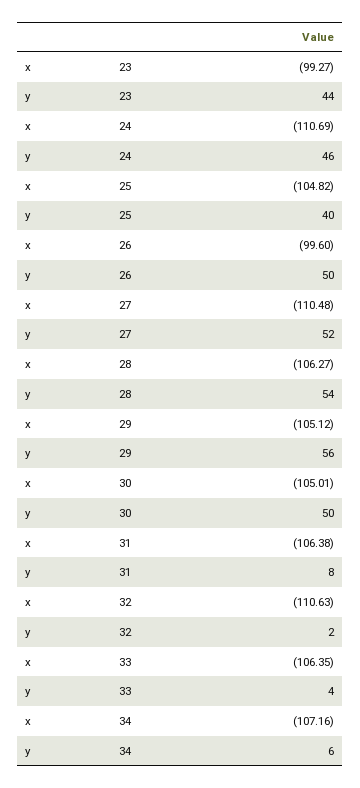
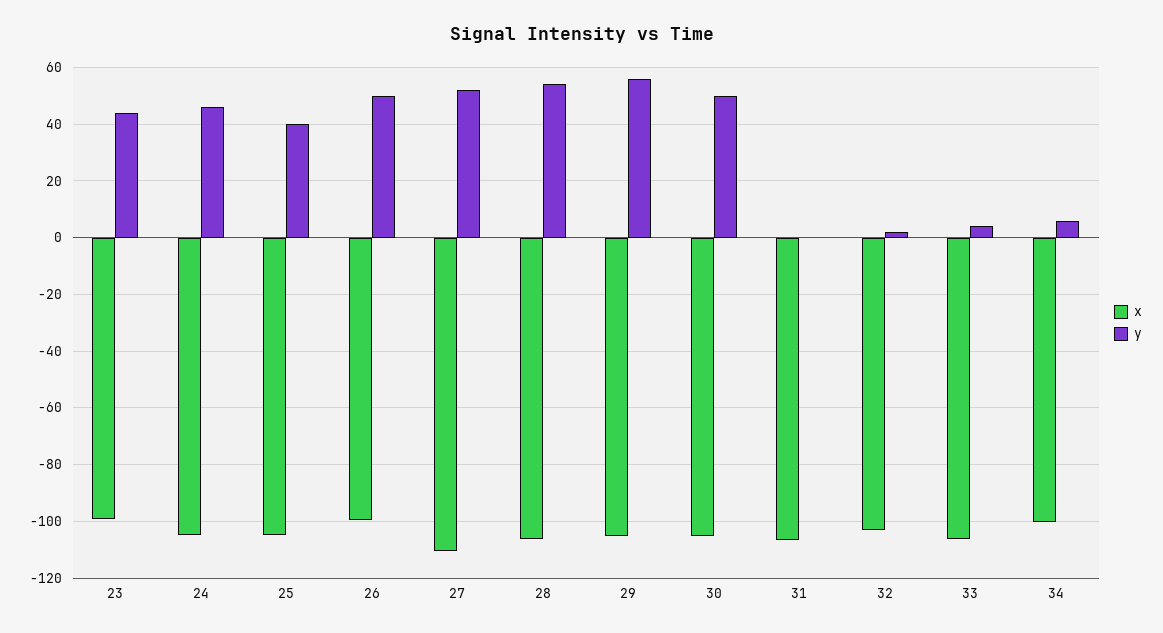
x, 24: -110.69 -> -105
y, 31: 8 -> 0
x, 32: -110.63 -> -102.5
x, 34: -107.16 -> -100

